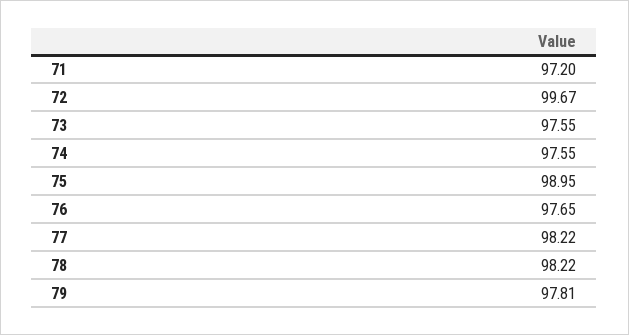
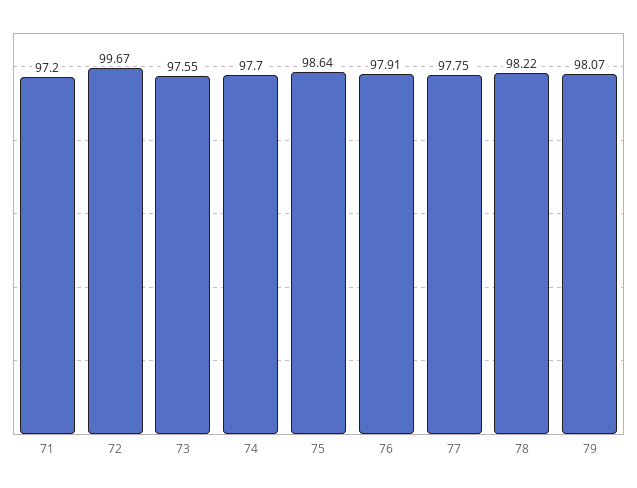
74: 97.55 -> 97.7
75: 98.95 -> 98.64
76: 97.65 -> 97.91
77: 98.22 -> 97.75
79: 97.81 -> 98.07

